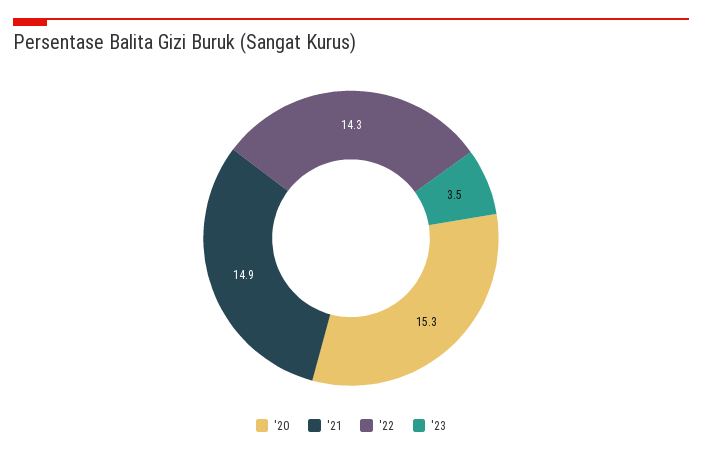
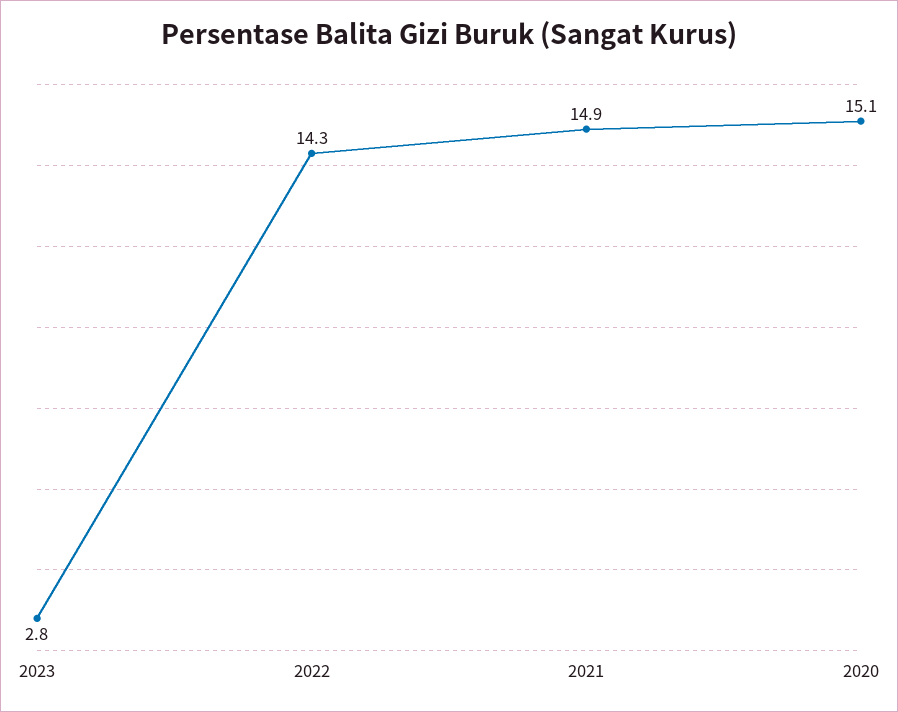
'20: 15.3 -> 15.1
'23: 3.5 -> 2.8

